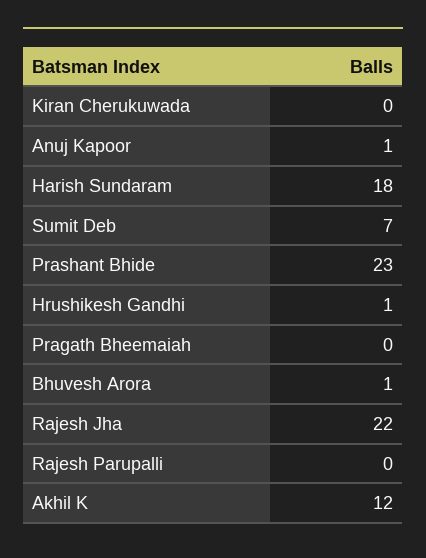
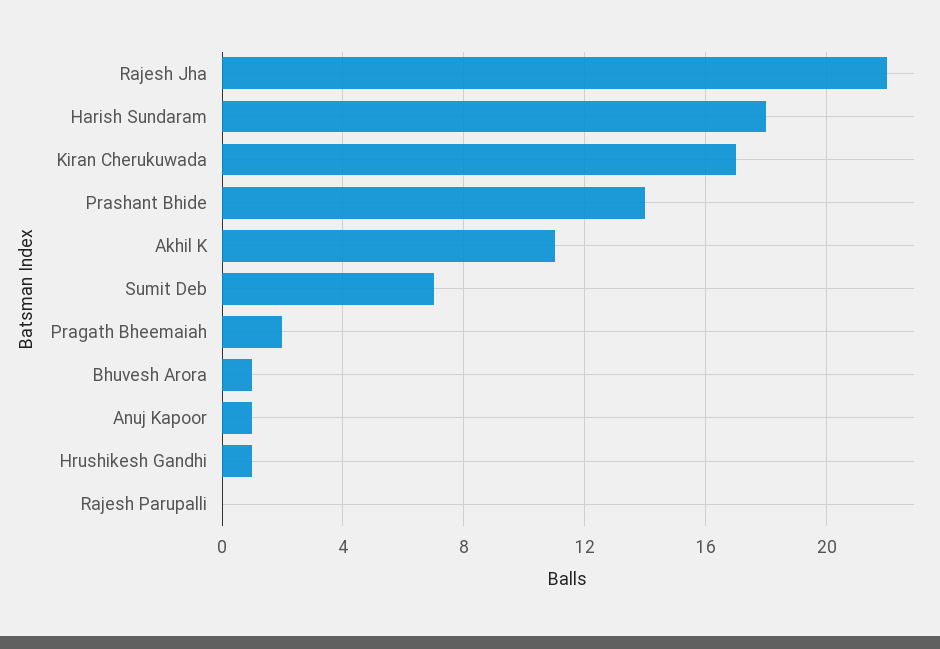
Kiran Cherukuwada: 0 -> 17
Prashant Bhide: 23 -> 14
Pragath Bheemaiah: 0 -> 2
Akhil K: 12 -> 11

